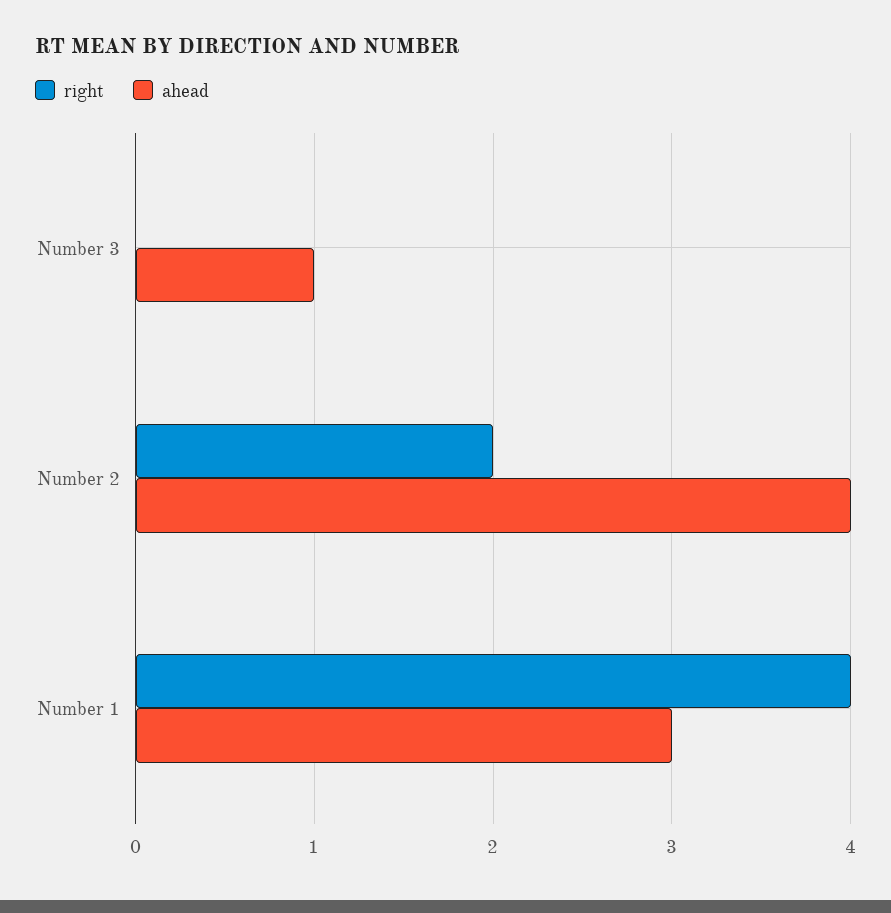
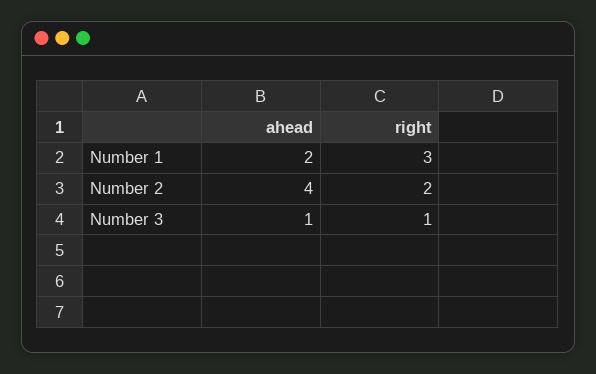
right, Number 3: 0 -> 1
right, Number 1: 4 -> 3
ahead, Number 1: 3 -> 2

